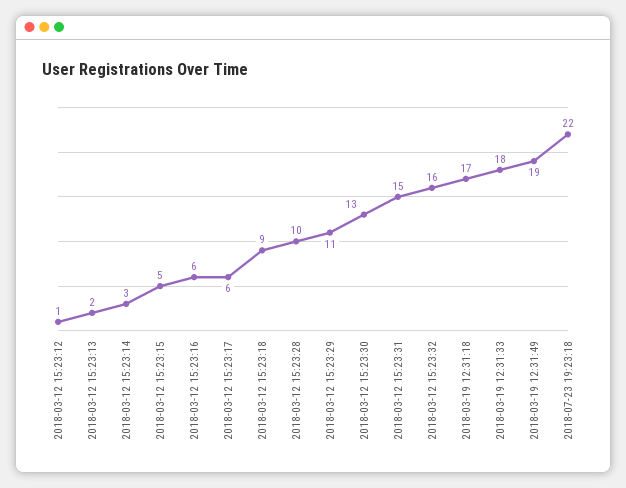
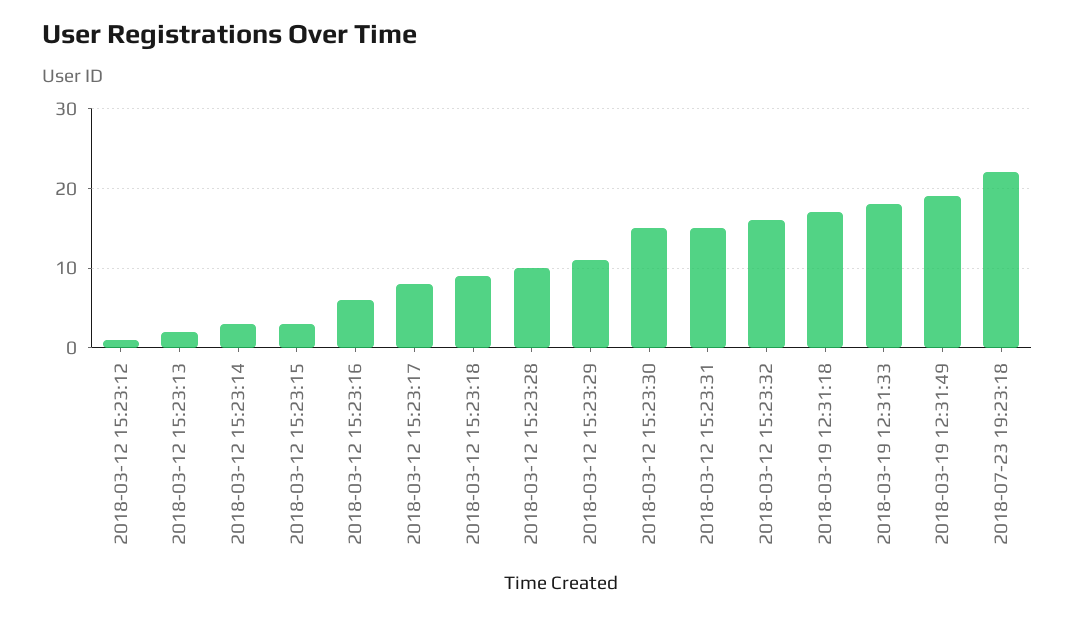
2018-03-12 15:23:15: 5 -> 3
2018-03-12 15:23:17: 6 -> 8
2018-03-12 15:23:30: 13 -> 15

